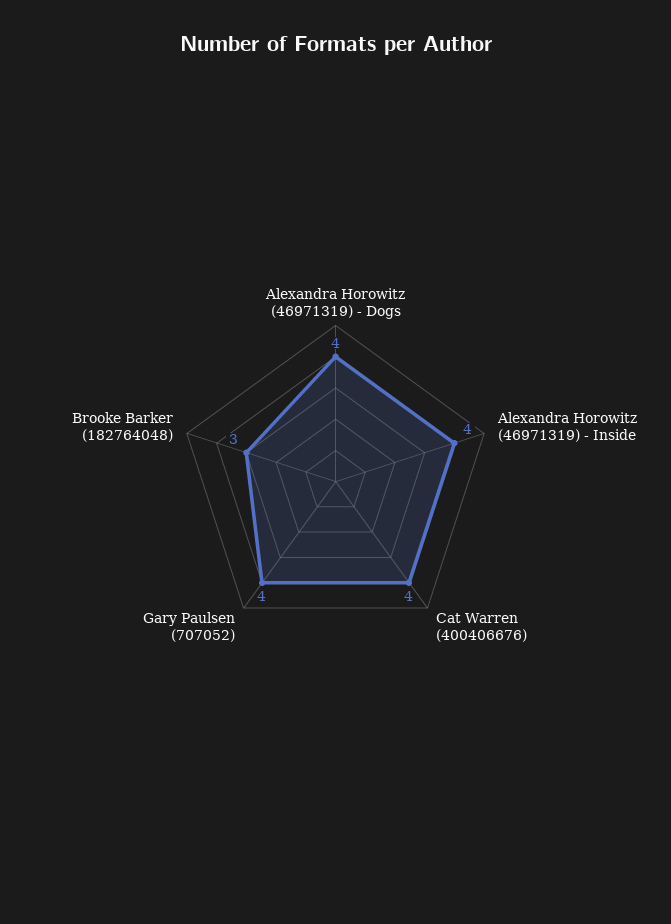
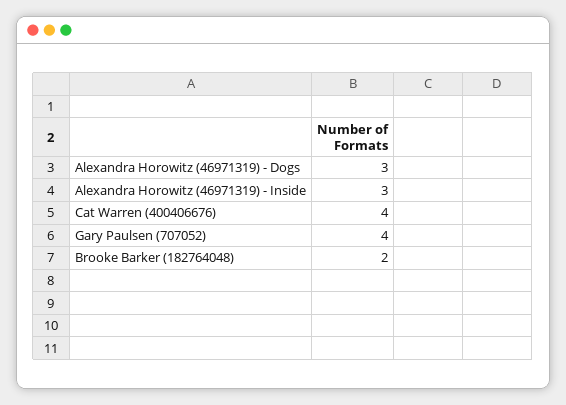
Alexandra Horowitz (46971319) - Dogs: 4 -> 3
Alexandra Horowitz (46971319) - Inside: 4 -> 3
Brooke Barker (182764048): 3 -> 2

